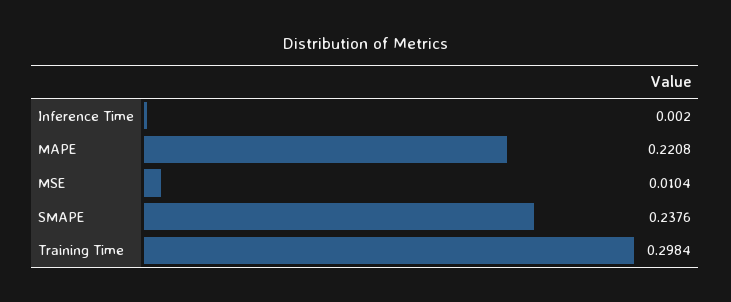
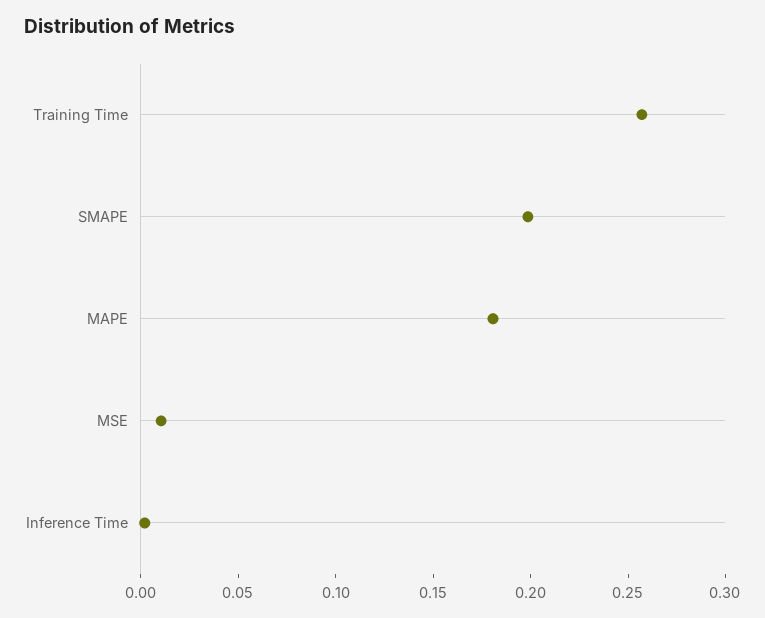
MAPE: 0.2208 -> 0.18
SMAPE: 0.2376 -> 0.2
Training Time: 0.2984 -> 0.26

